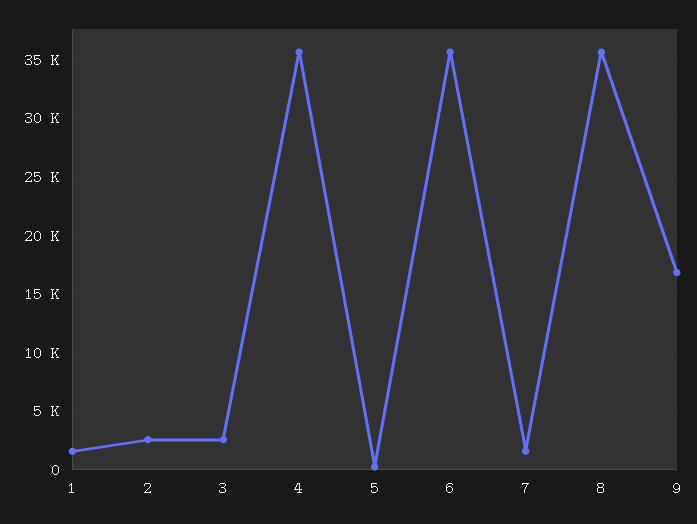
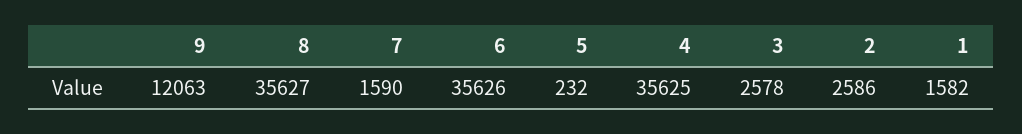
9: 17000 -> 12063

